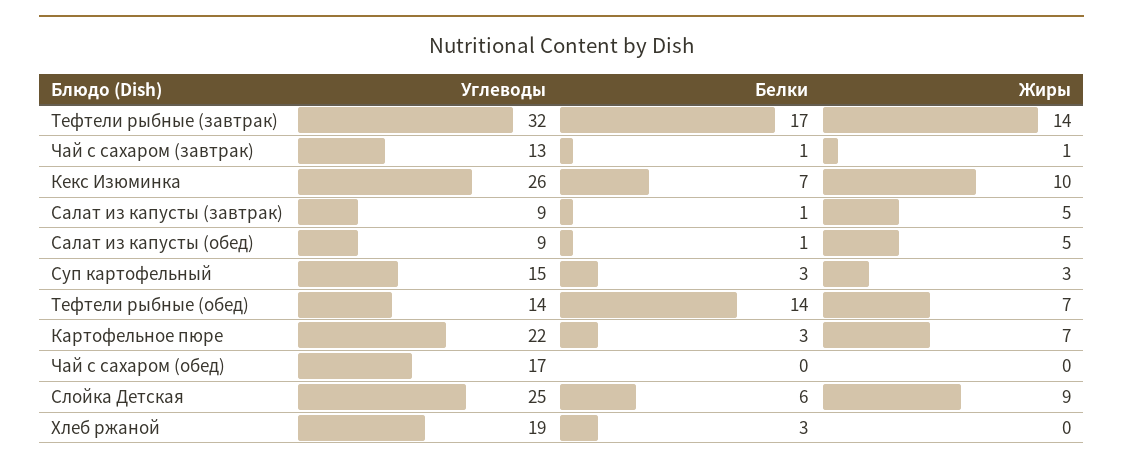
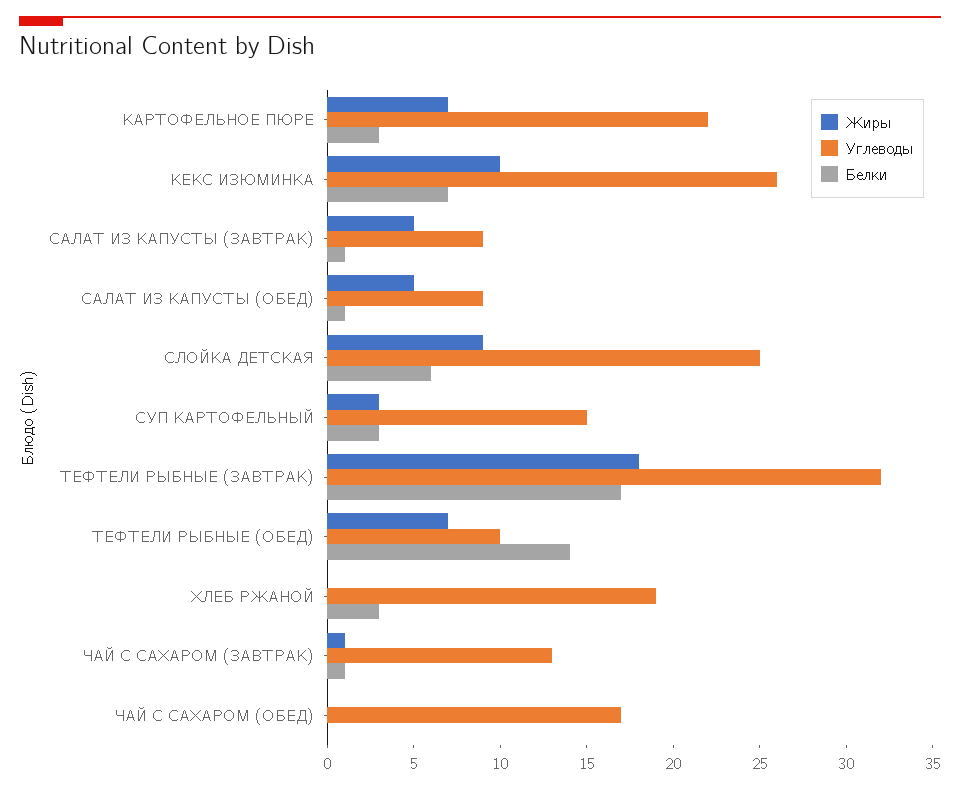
Жиры, Тефтели рыбные (завтрак): 14 -> 18
Углеводы, Тефтели рыбные (обед): 14 -> 10

